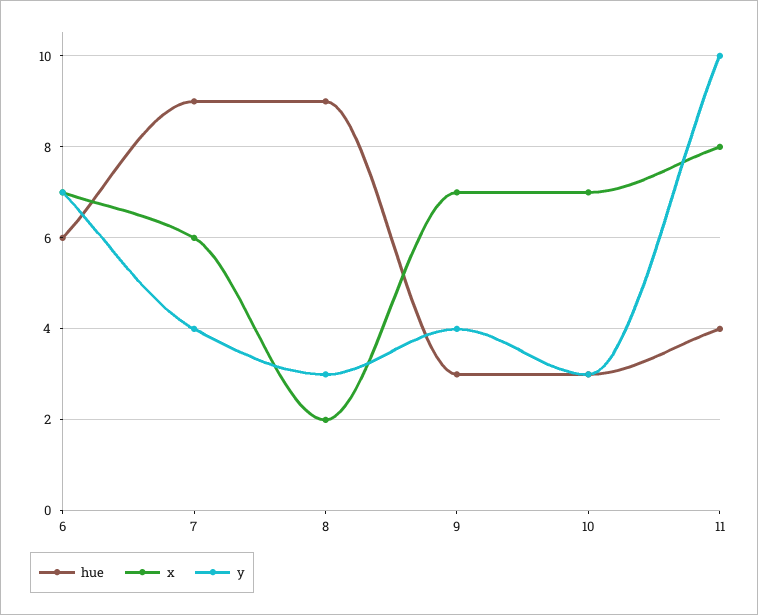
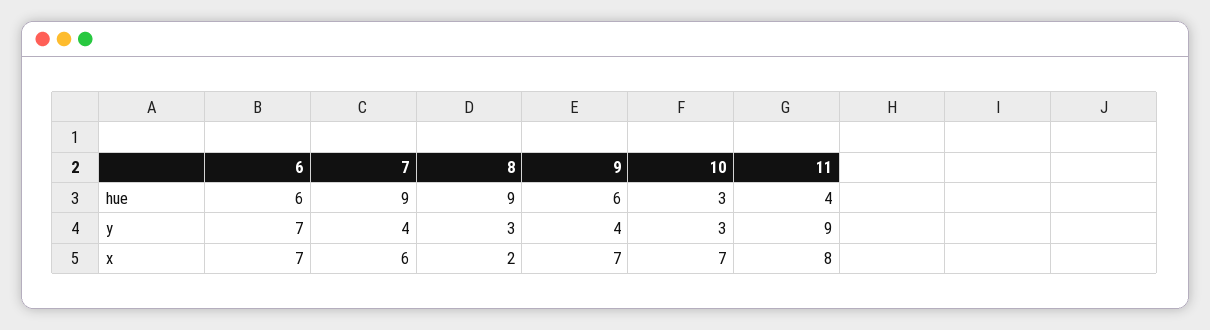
hue, 9: 3 -> 6
y, 11: 10 -> 9

